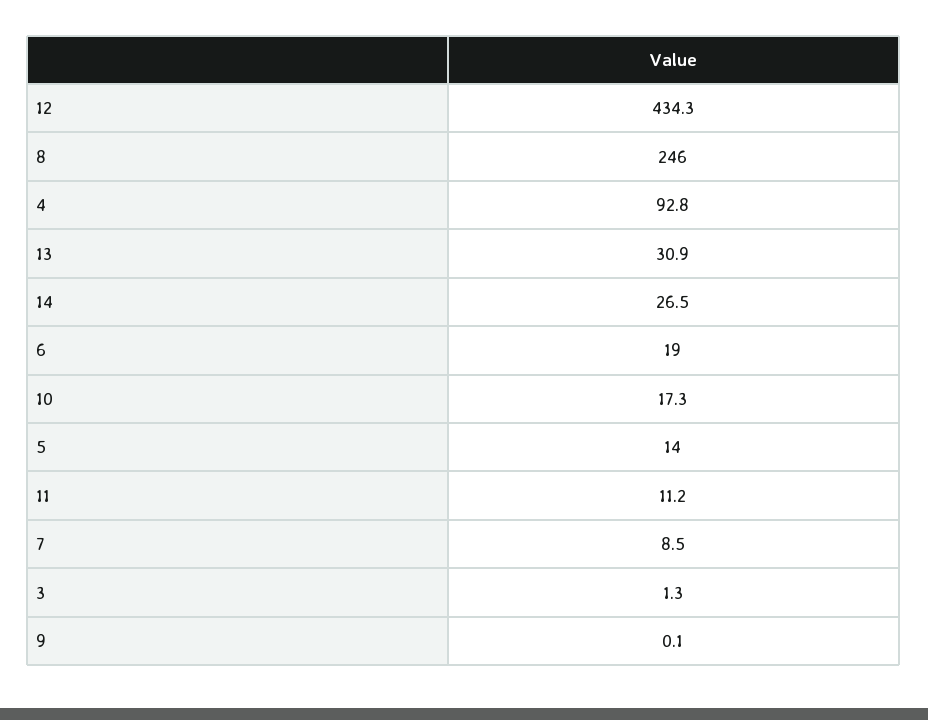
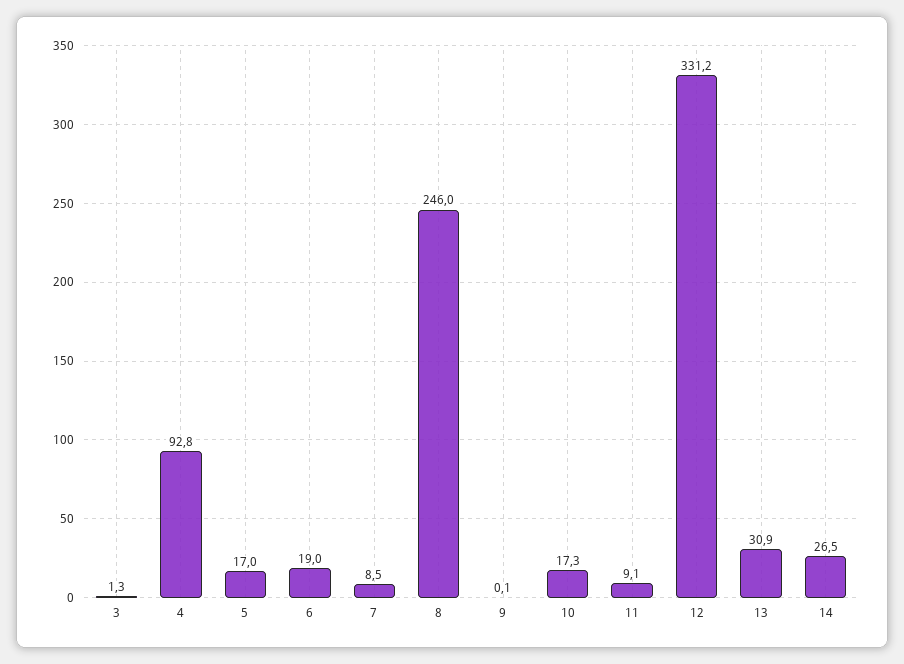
12: 434.3 -> 331.2
5: 14 -> 17
11: 11.2 -> 9.1

